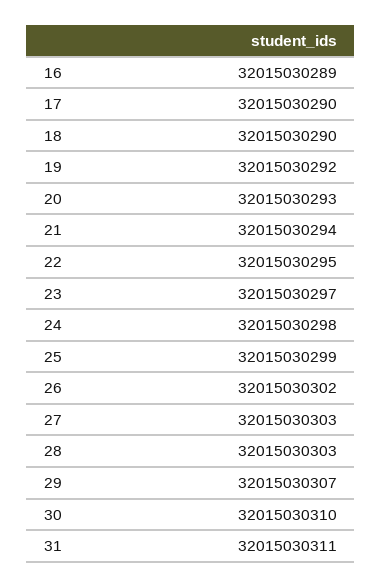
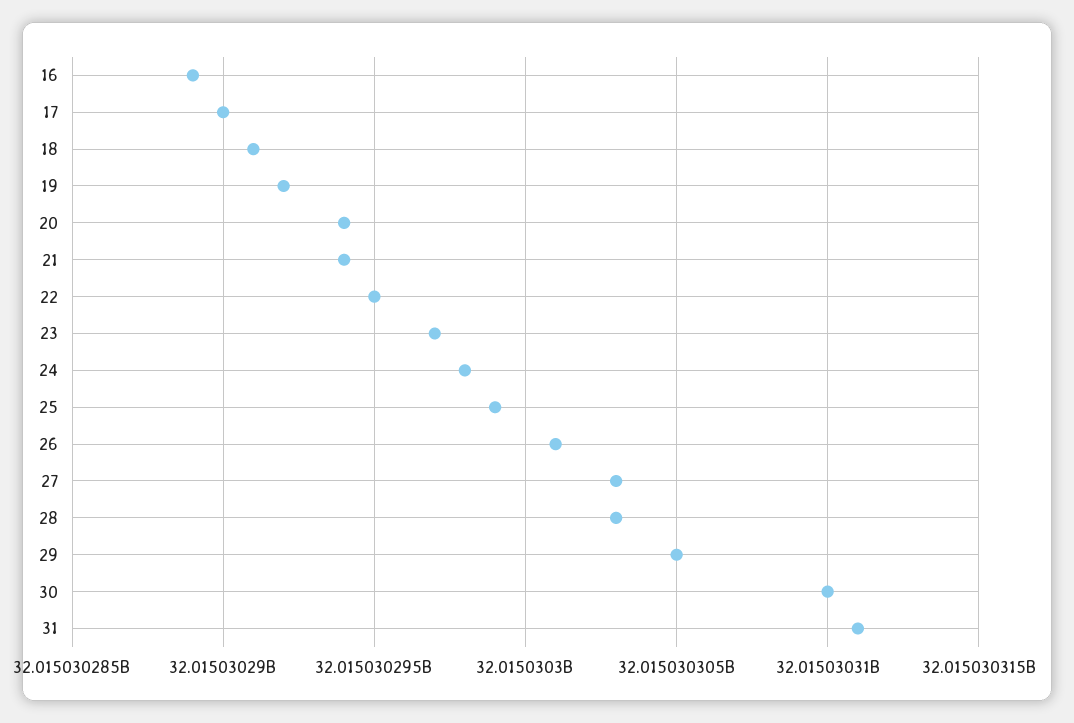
18: 32015030290 -> 32015030291
20: 32015030293 -> 32015030294
26: 32015030302 -> 32015030301
29: 32015030307 -> 32015030305

